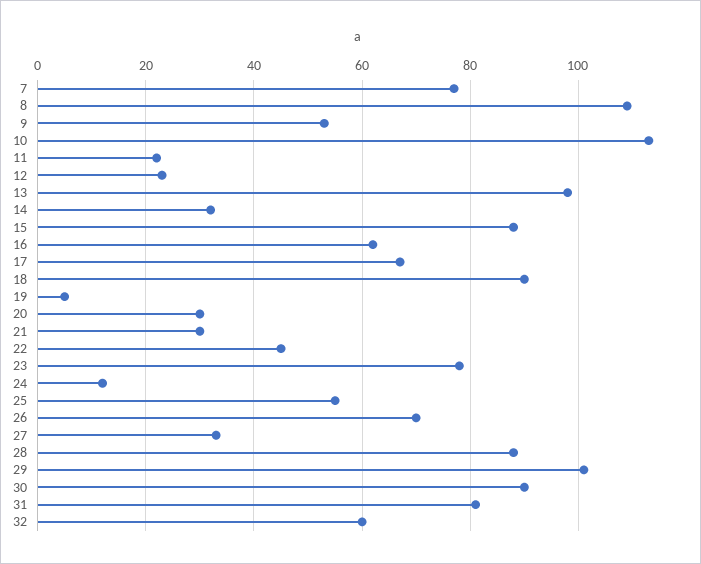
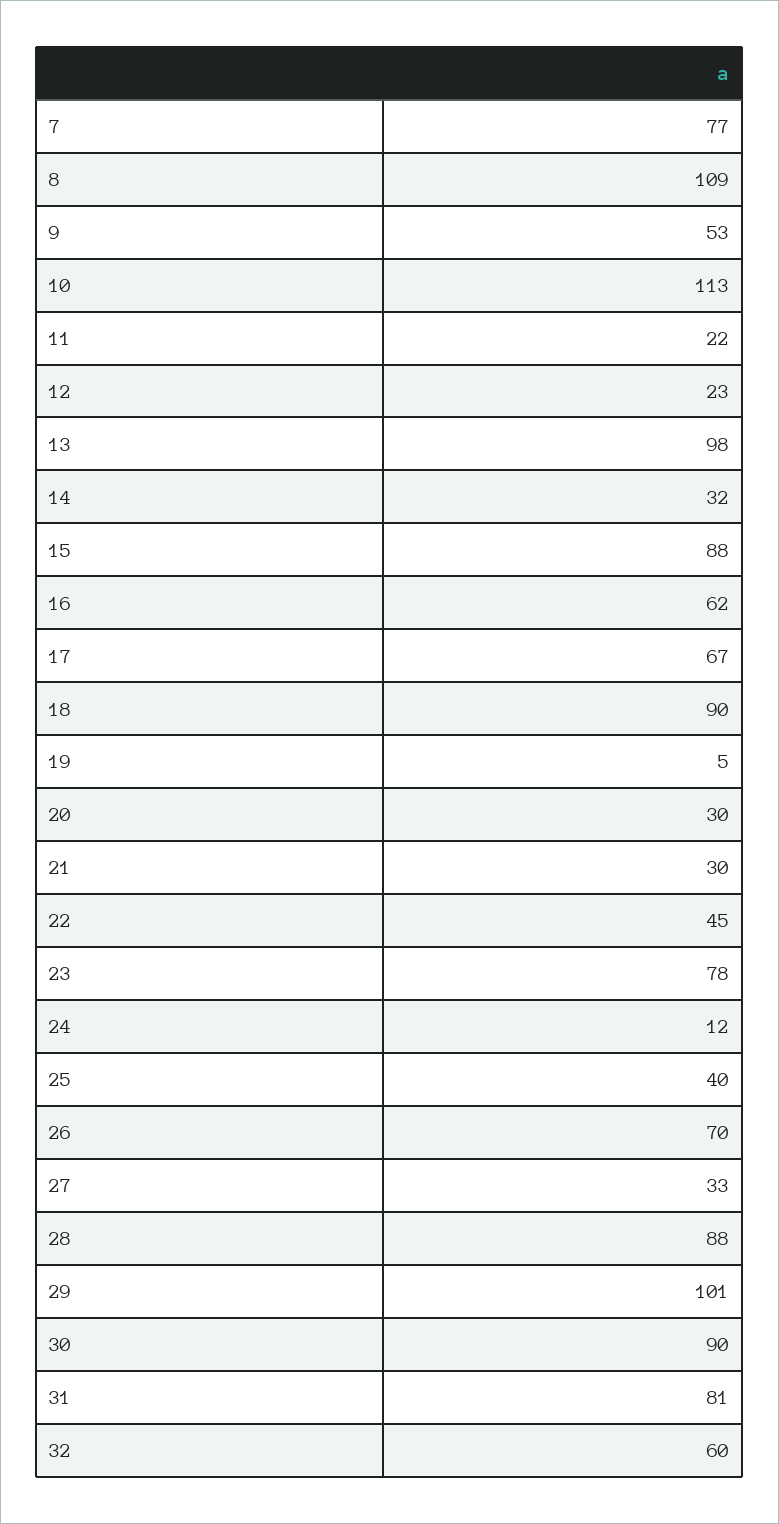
25: 55 -> 40

